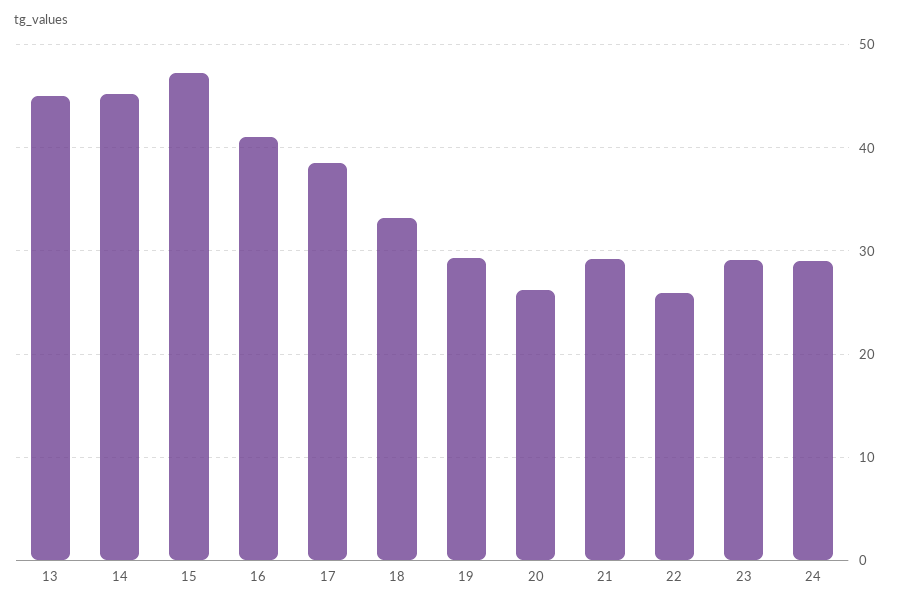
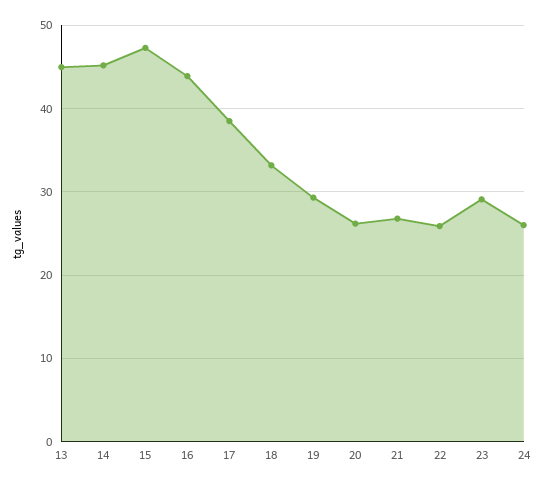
16: 41 -> 44
21: 29 -> 27
24: 29 -> 26

